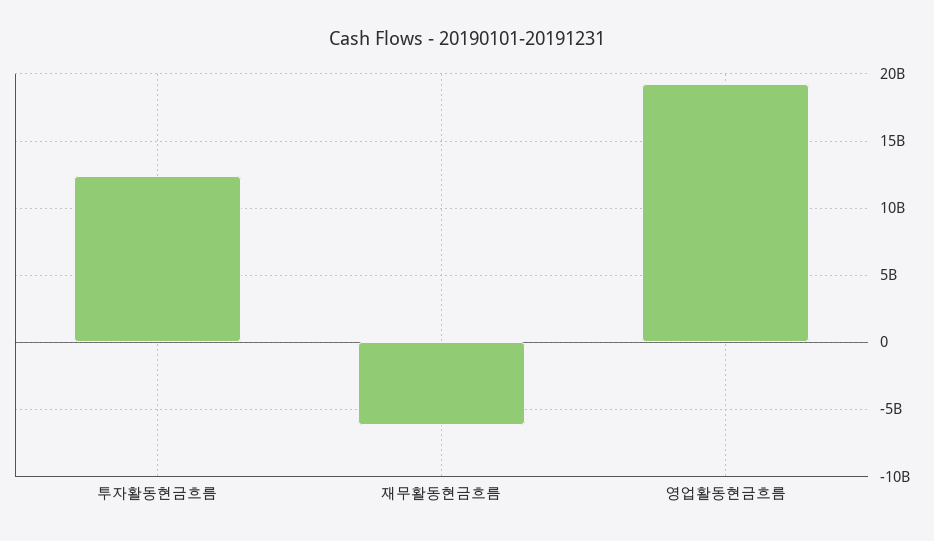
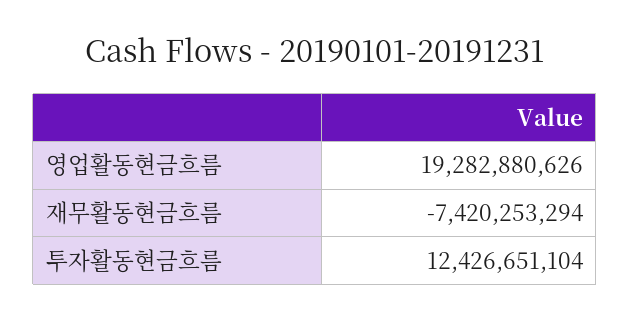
재무활동현금흐름: -6000000000 -> -7420253294

